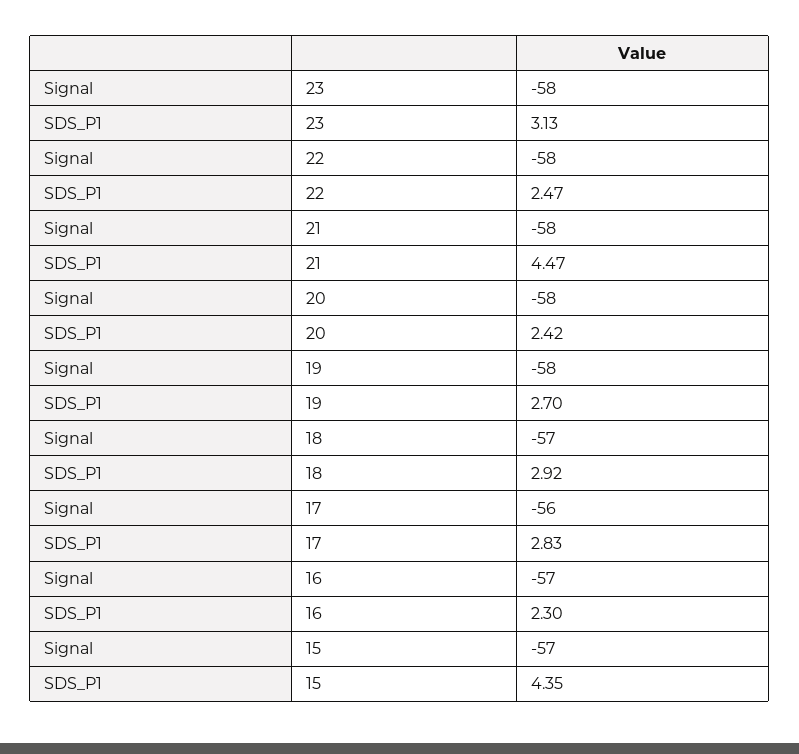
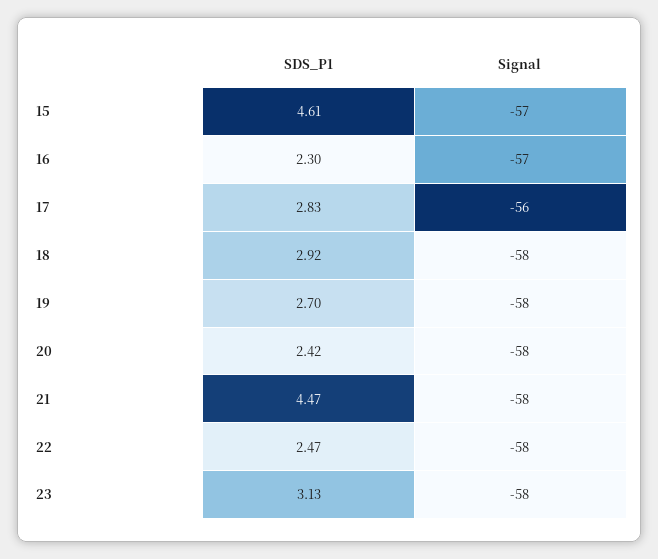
Signal, 18: -57 -> -58
SDS_P1, 15: 4.35 -> 4.61

